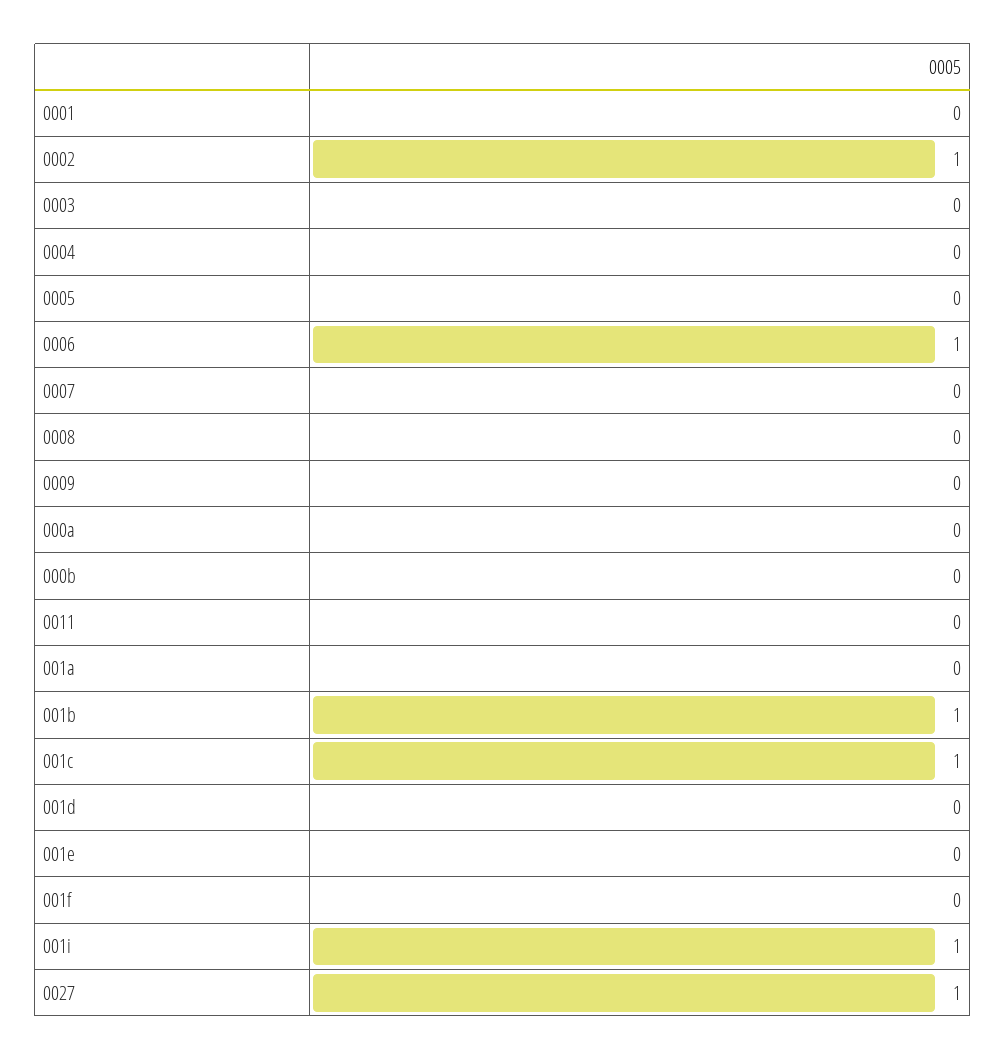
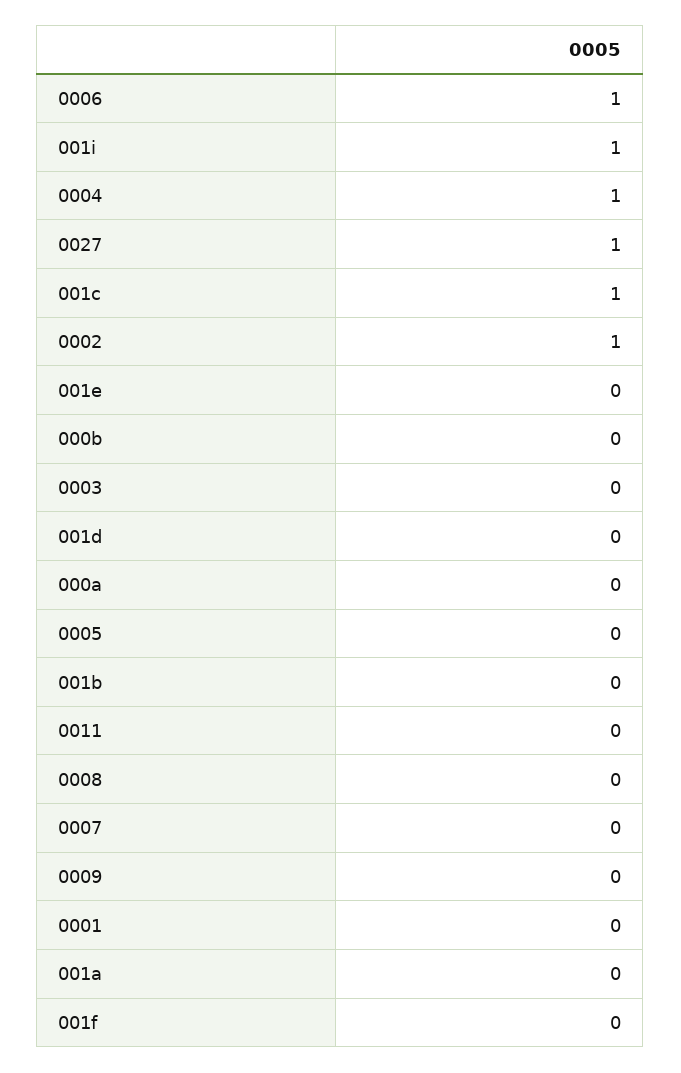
0004: 0 -> 1
001b: 1 -> 0

